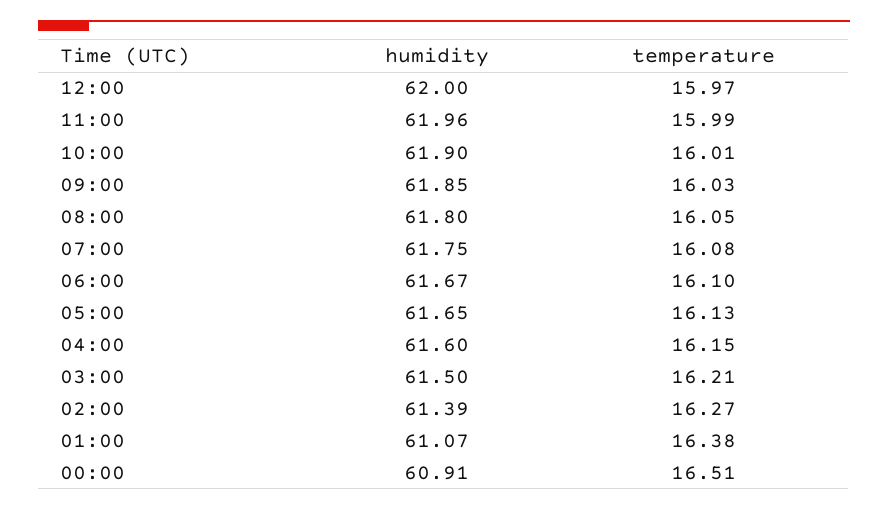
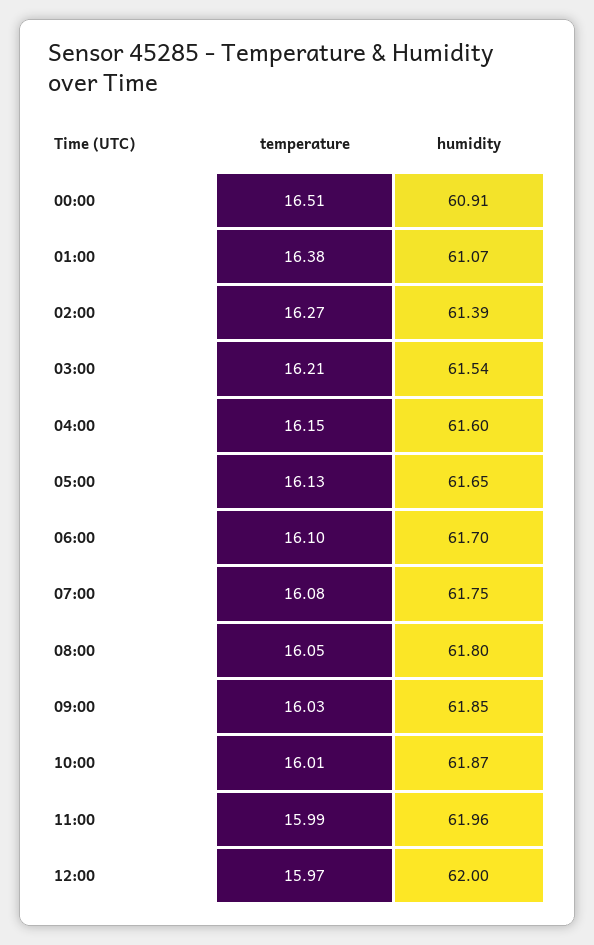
humidity, 10:00: 61.9 -> 61.87
humidity, 06:00: 61.67 -> 61.7
humidity, 03:00: 61.5 -> 61.54

